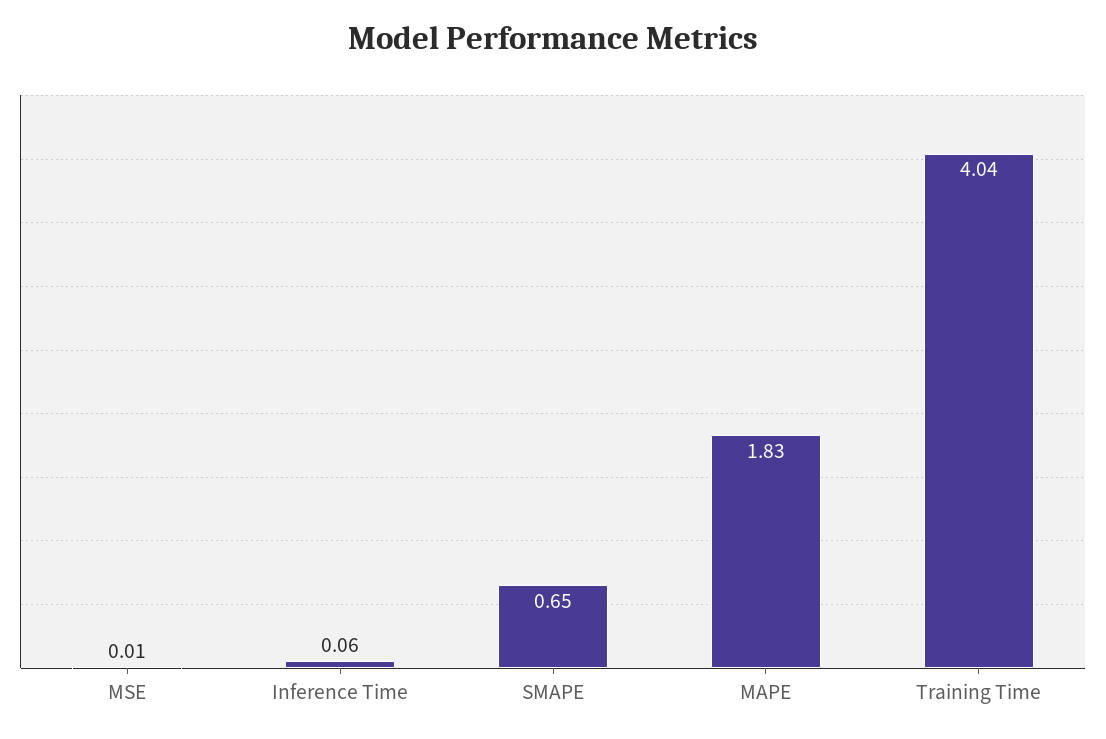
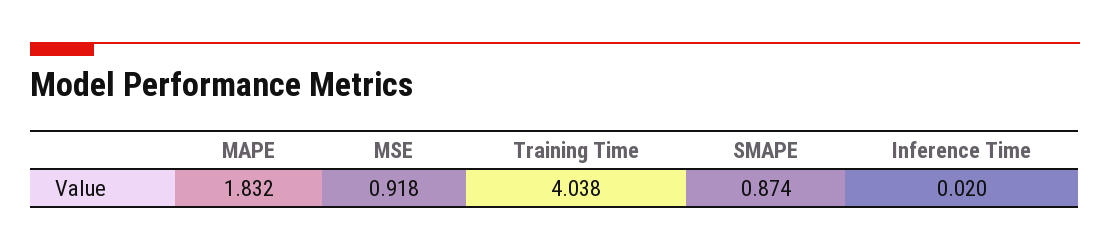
MSE: 0.01 -> 0.918
Inference Time: 0.06 -> 0.02
SMAPE: 0.65 -> 0.874

